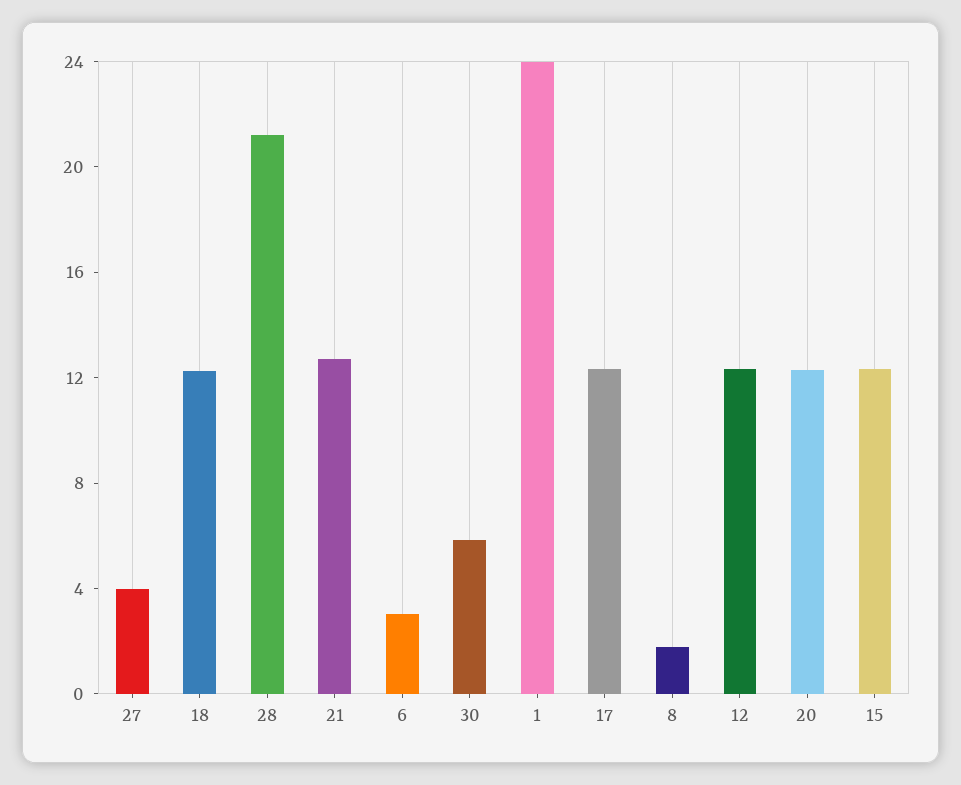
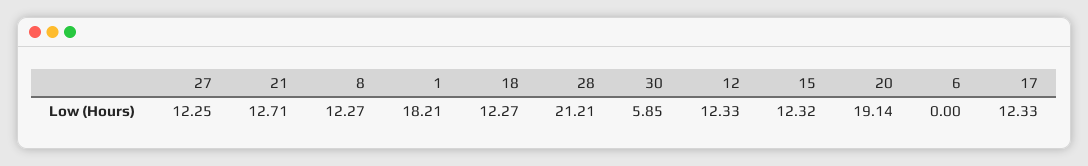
27: 4 -> 12.25
6: 3 -> 0
1: 24 -> 18.21
8: 2 -> 12.27
20: 12 -> 19.14

